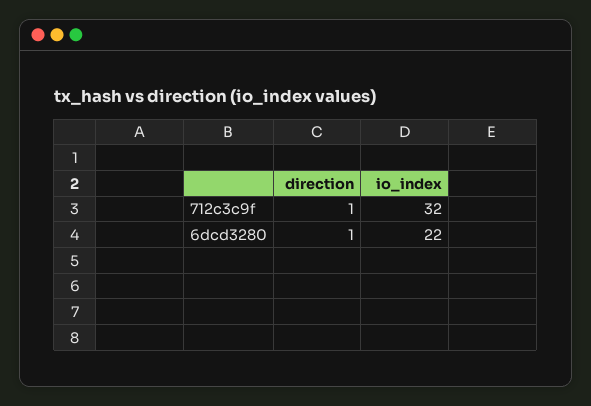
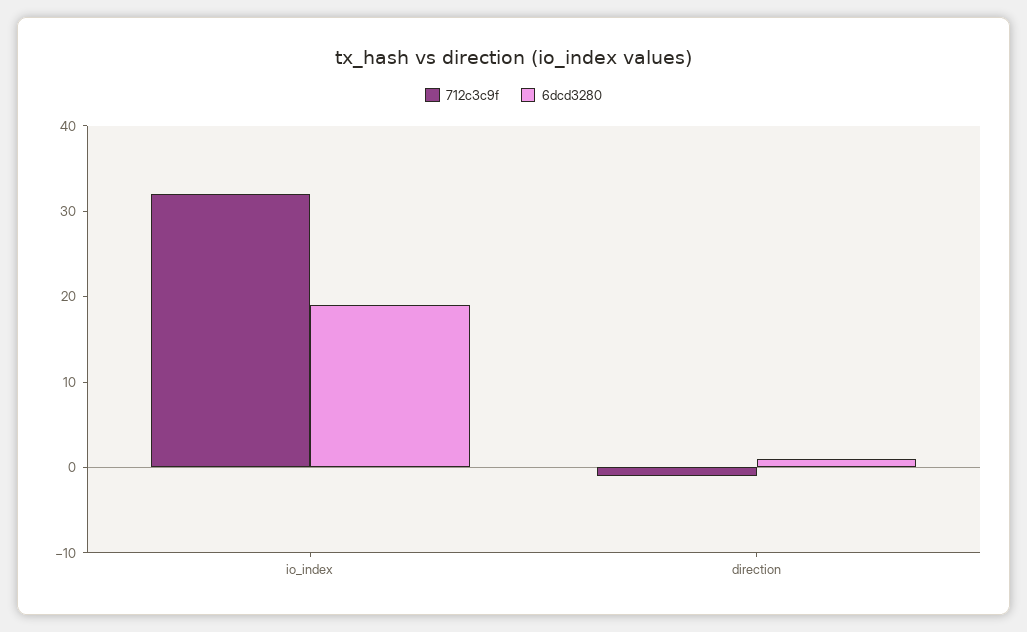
712c3c9f, direction: 1 -> -1
6dcd3280, io_index: 22 -> 19

